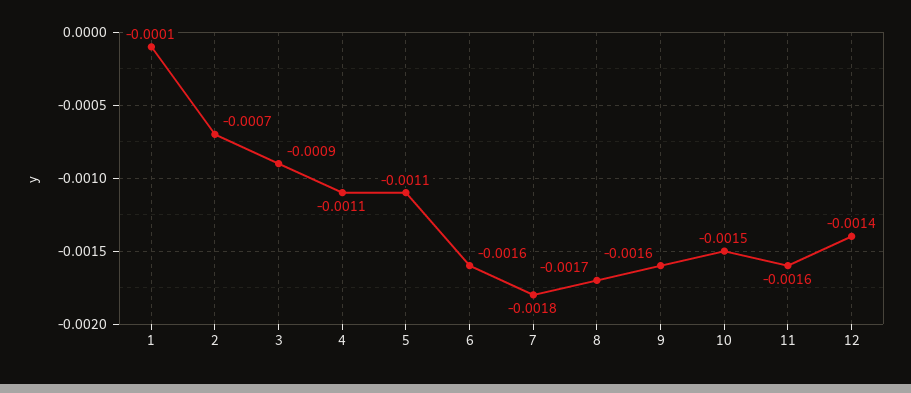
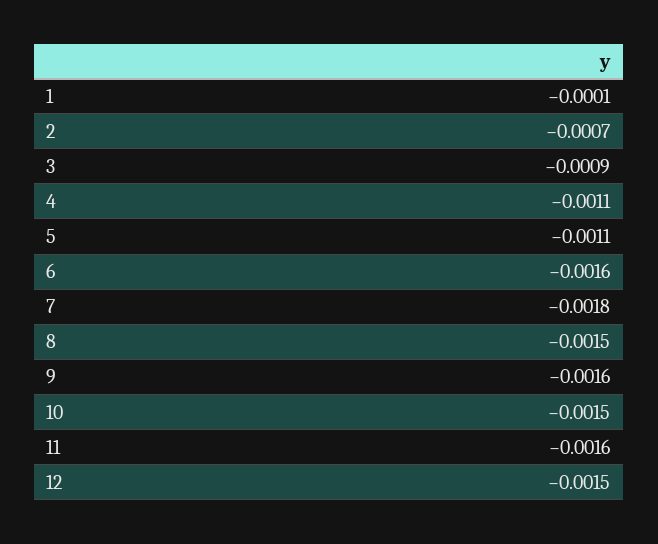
8: -0.0017 -> -0.0015
12: -0.0014 -> -0.0015

